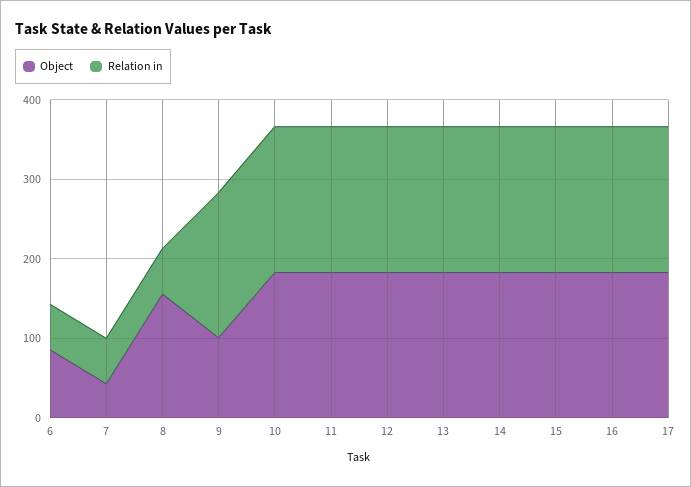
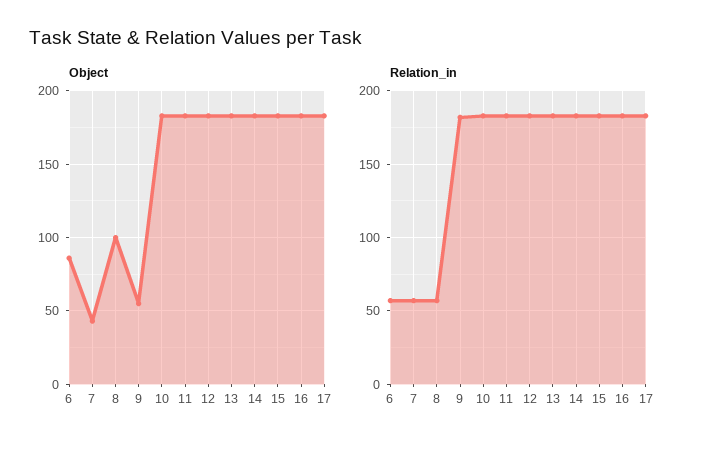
Object, 8: 160 -> 100
Object, 9: 100 -> 55

